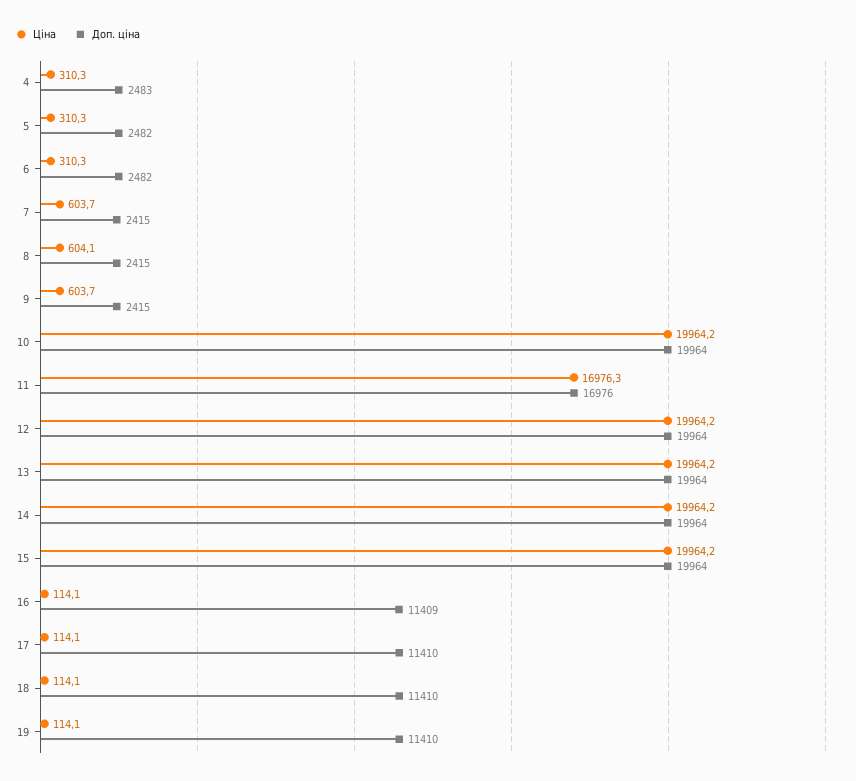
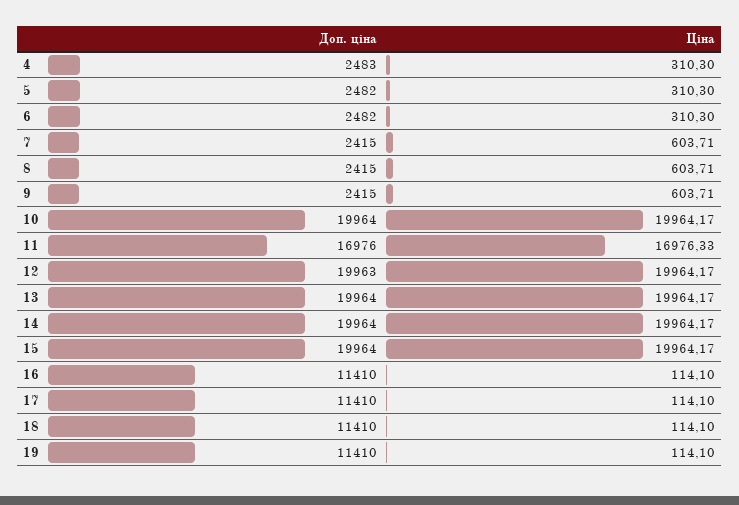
Ціна, 8: 604.1 -> 603.71
Доп. ціна, 12: 19964 -> 19963
Доп. ціна, 16: 11409 -> 11410

